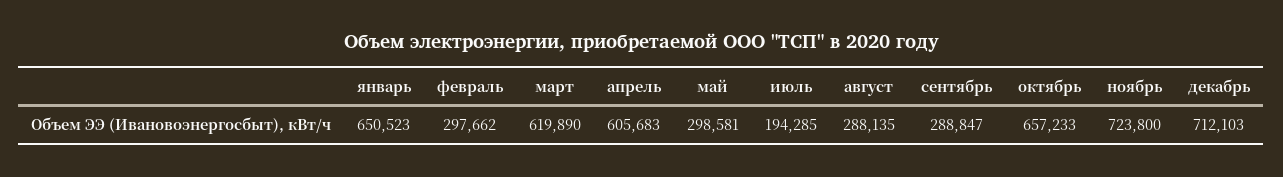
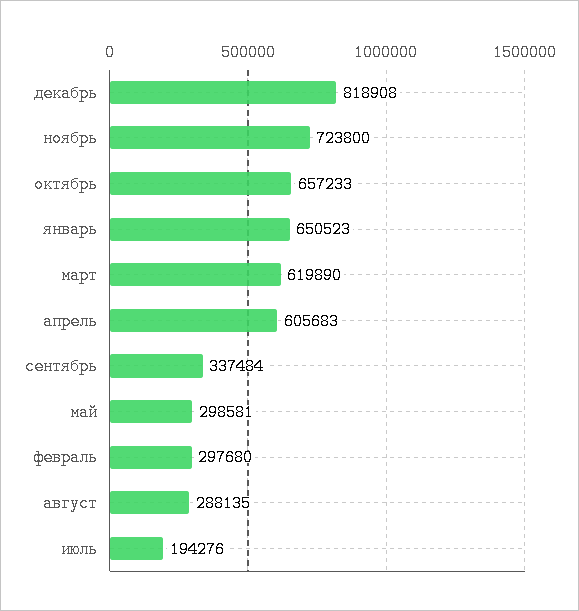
февраль: 297662 -> 297680
июль: 194285 -> 194276
сентябрь: 288847 -> 337484
декабрь: 712103 -> 818908

